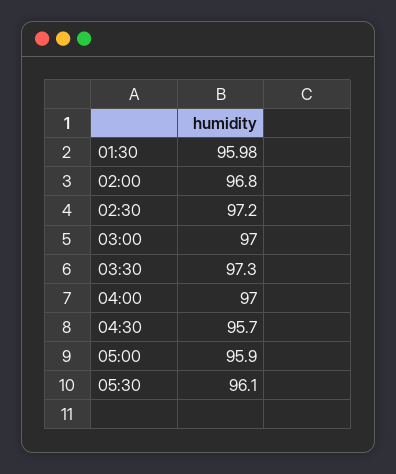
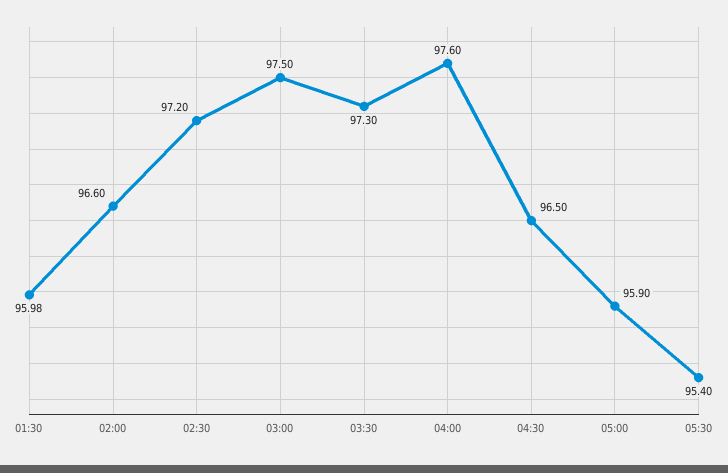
02:00: 96.8 -> 96.6
03:00: 97 -> 97.5
04:00: 97 -> 97.6
04:30: 95.7 -> 96.5
05:30: 96.1 -> 95.4

